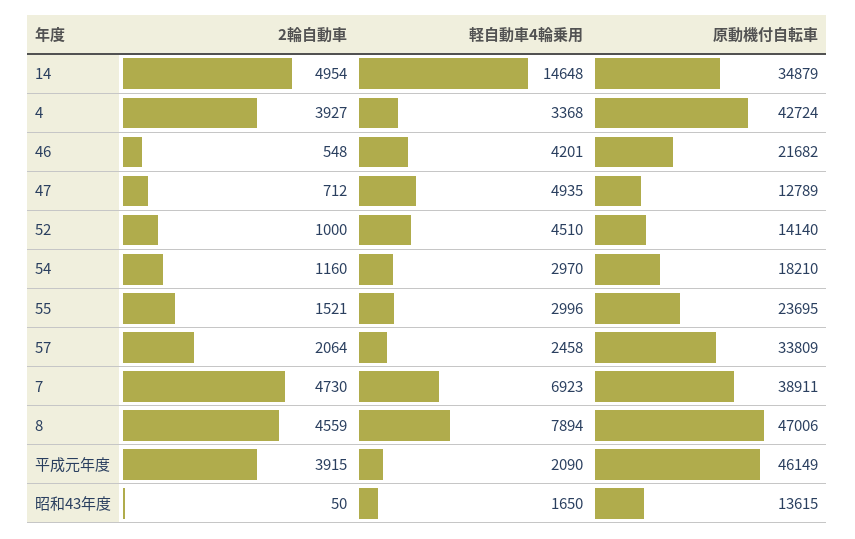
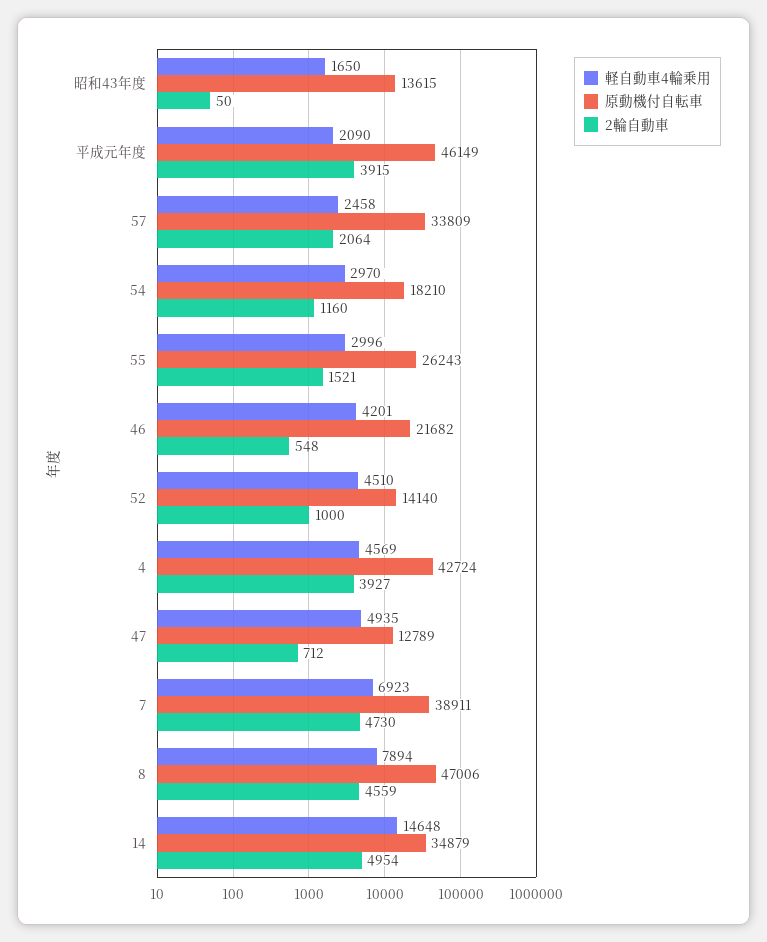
軽自動車4輪乗用, 4: 3368 -> 4569
原動機付自転車, 55: 23695 -> 26243

